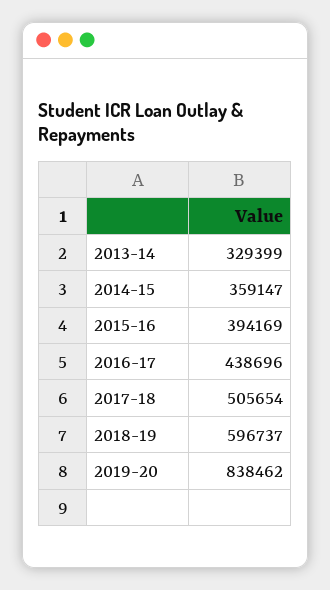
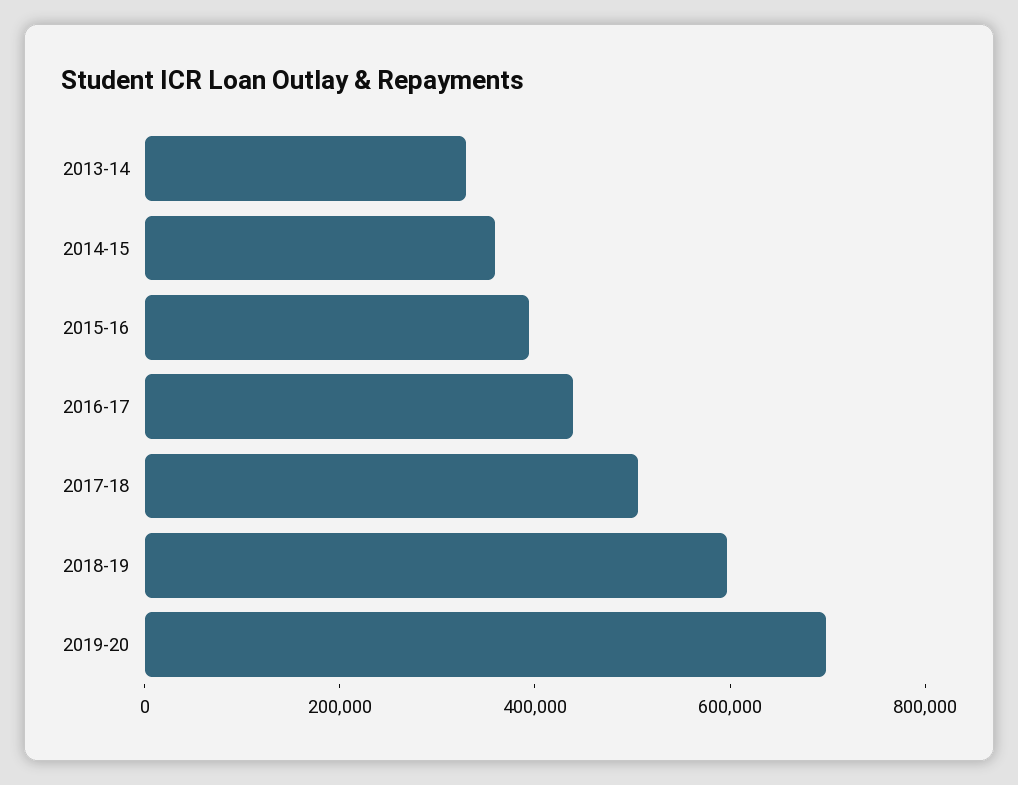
2019-20: 838462 -> 700000

